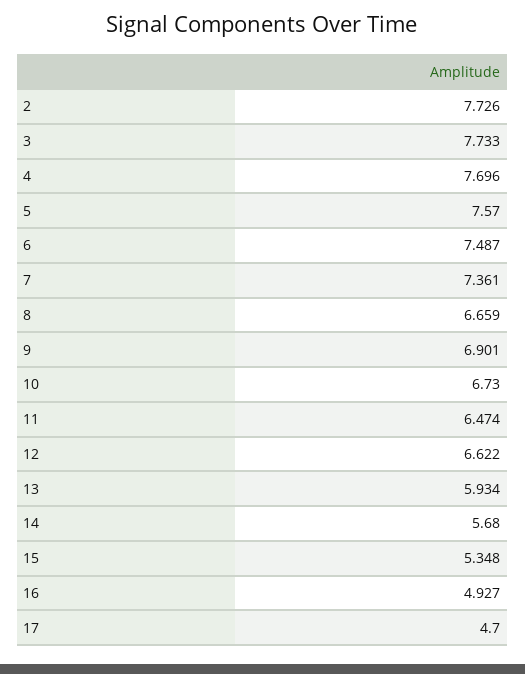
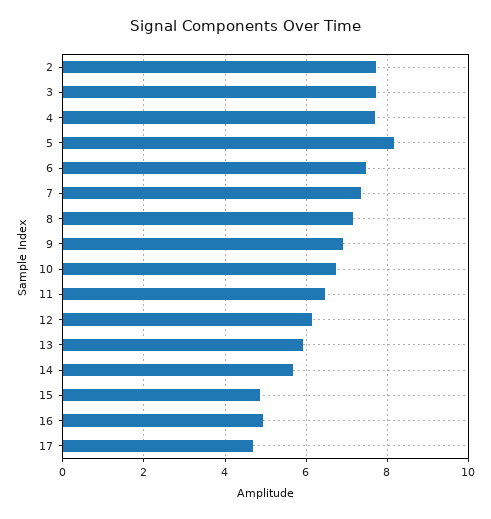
5: 7.57 -> 8.2
8: 6.659 -> 7.2
12: 6.622 -> 6.2
15: 5.348 -> 4.8

